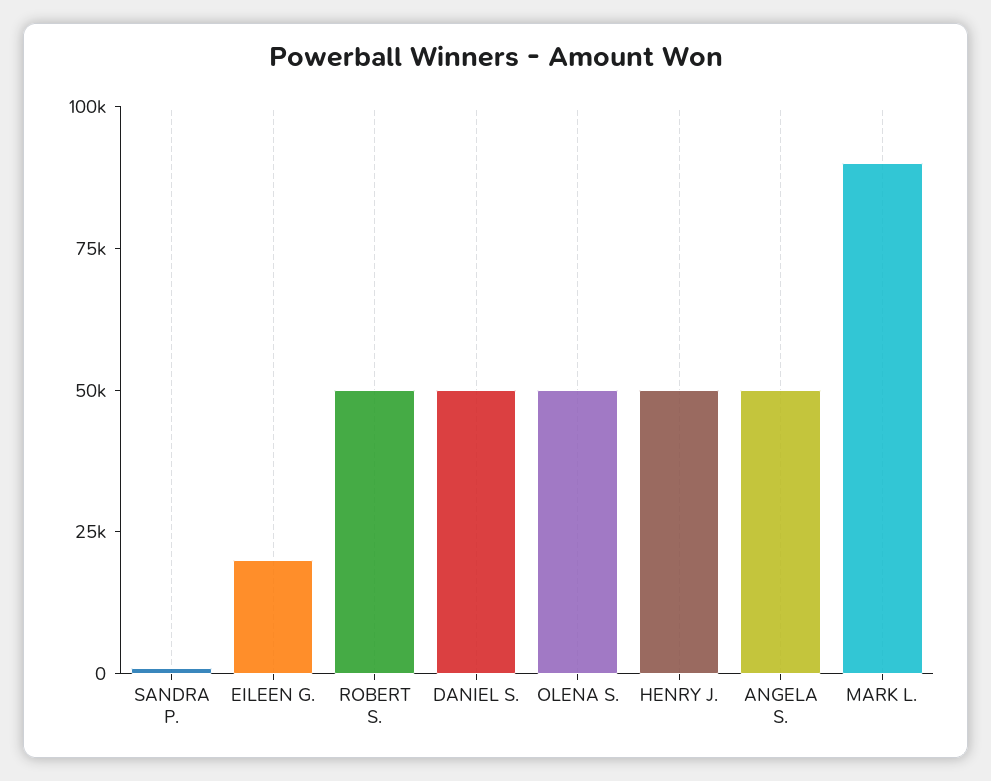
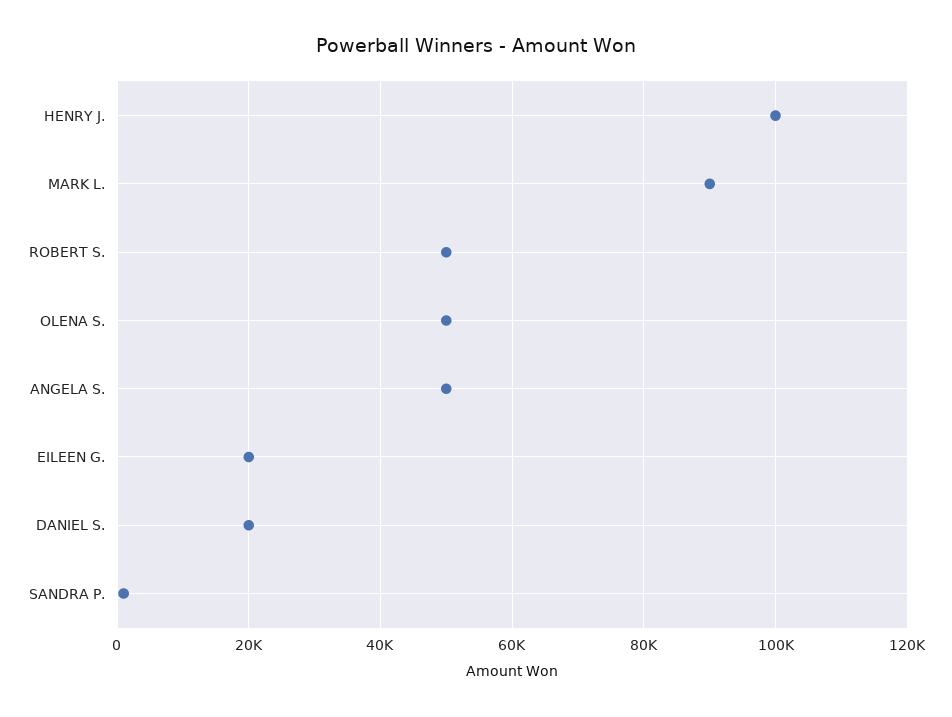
DANIEL S.: 50000 -> 20000
HENRY J.: 50000 -> 100000

